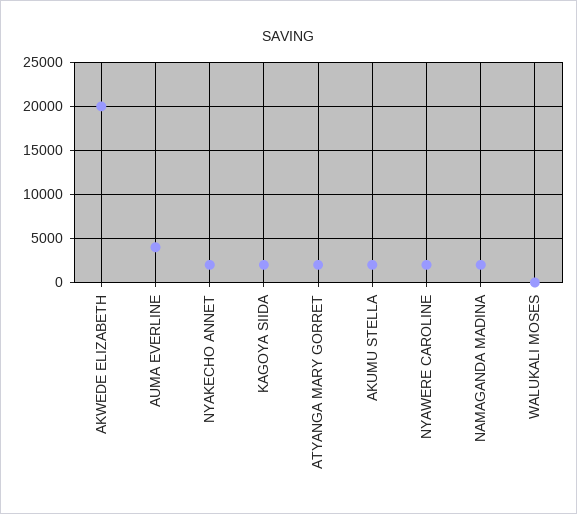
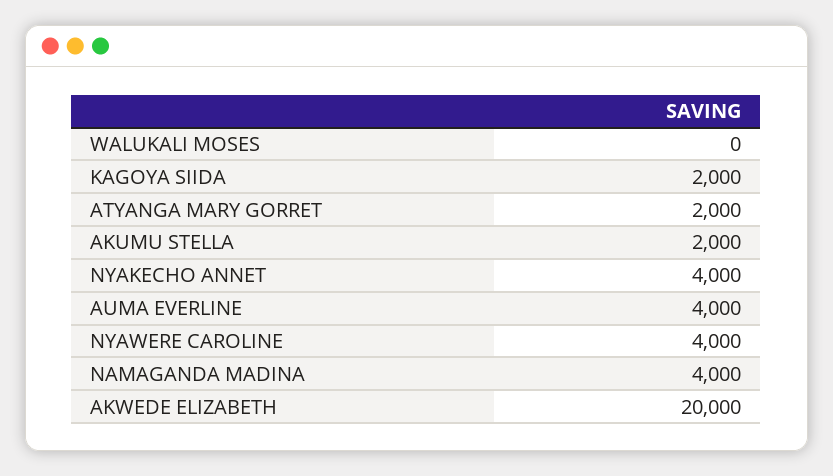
NYAKECHO ANNET: 2000 -> 4000
NYAWERE CAROLINE: 2000 -> 4000
NAMAGANDA MADINA: 2000 -> 4000

